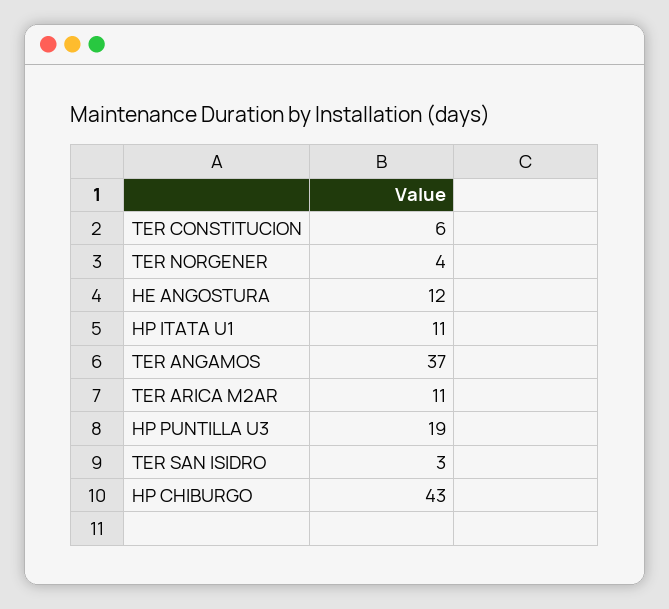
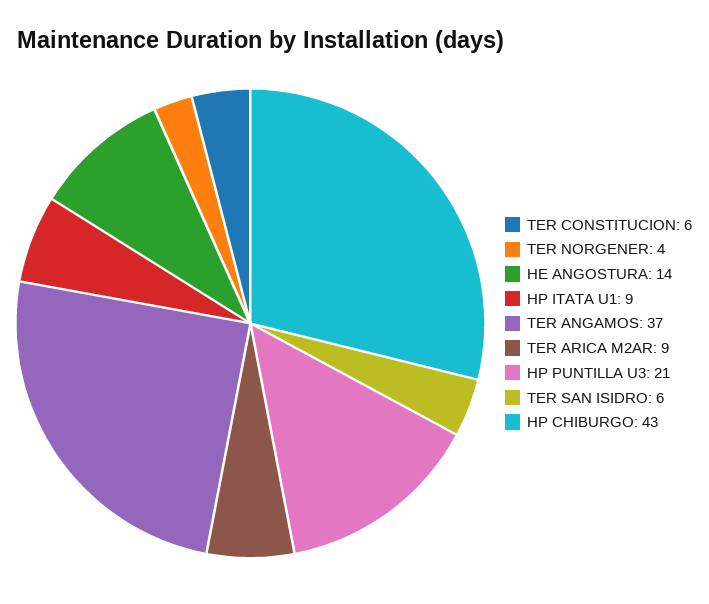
HE ANGOSTURA: 12 -> 14
HP ITATA U1: 11 -> 9
TER ARICA M2AR: 11 -> 9
HP PUNTILLA U3: 19 -> 21
TER SAN ISIDRO: 3 -> 6

